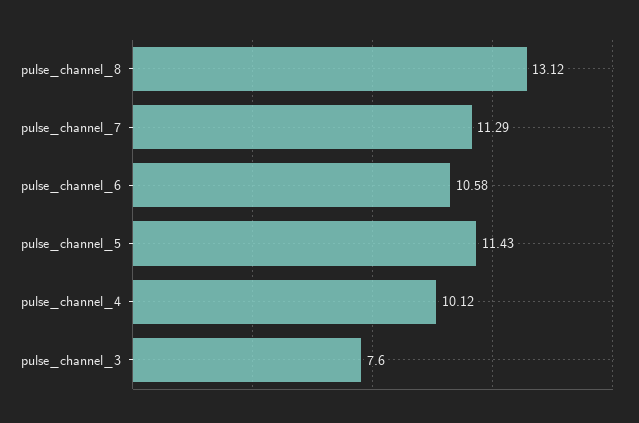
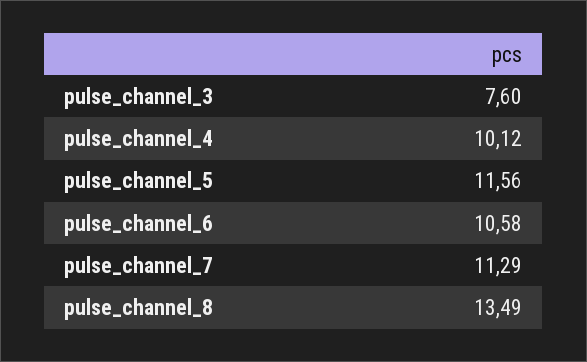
pulse_channel_8: 13.12 -> 13.49
pulse_channel_5: 11.43 -> 11.56

